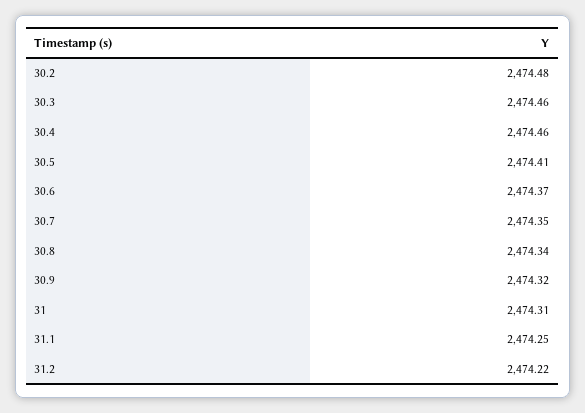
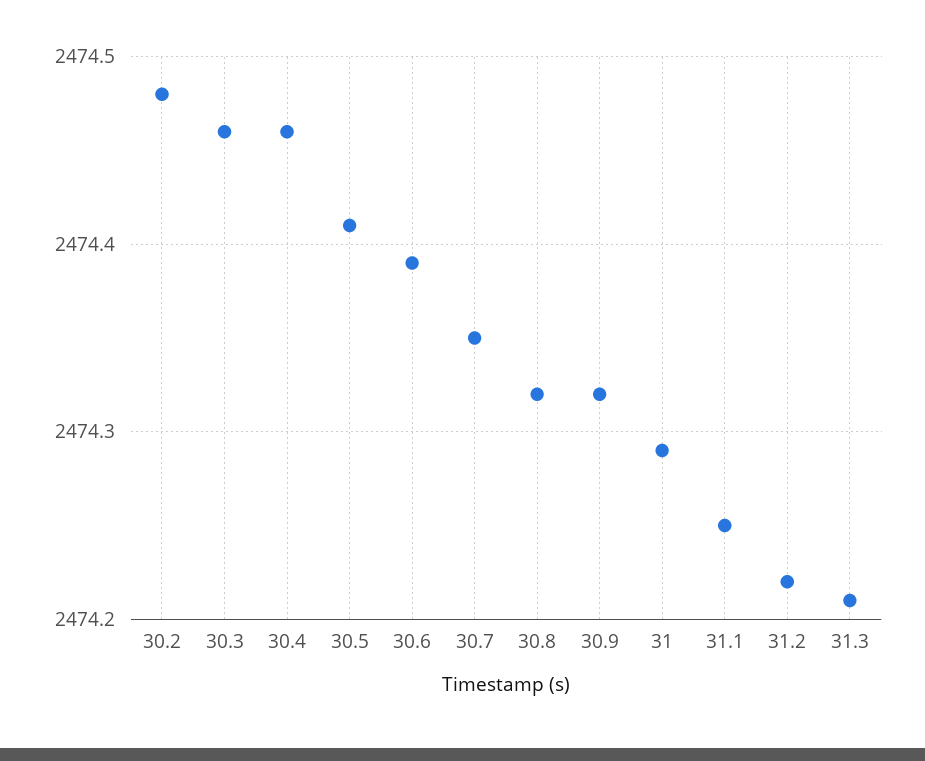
30.6: 2474.37 -> 2474.39
30.8: 2474.34 -> 2474.32
31: 2474.31 -> 2474.29
31.3: none -> 2474.21

